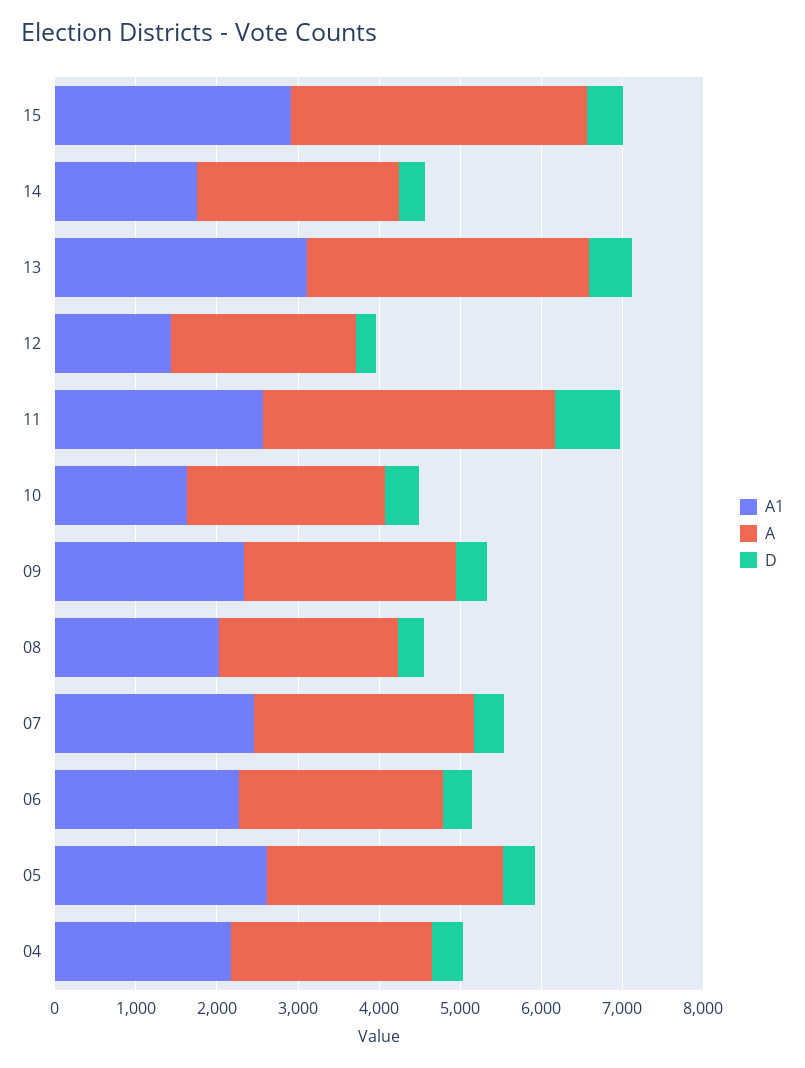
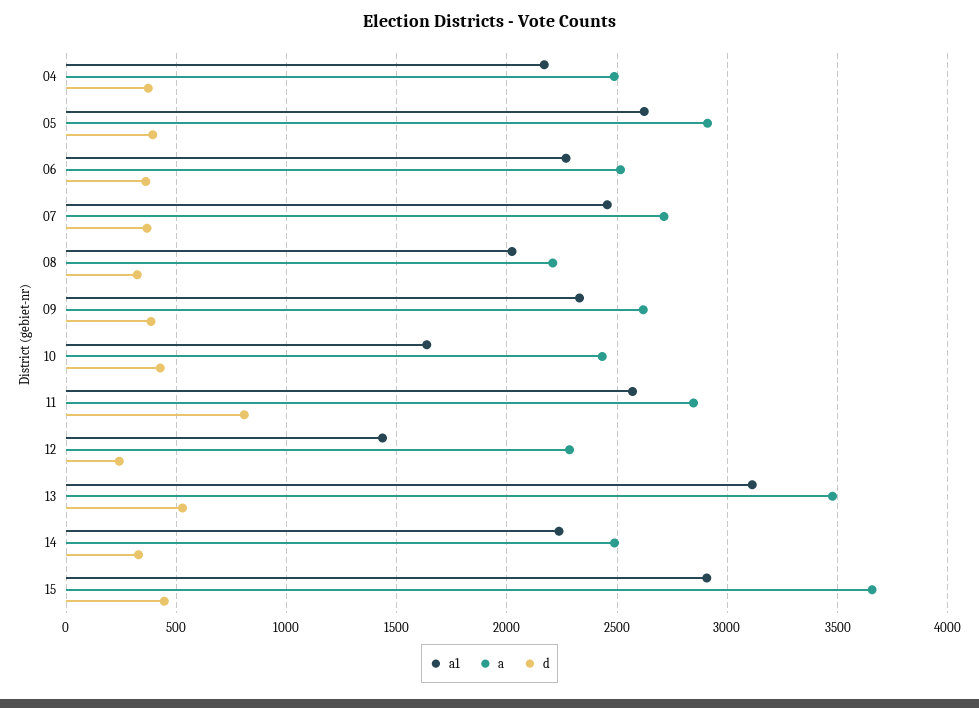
A1, 14: 1800 -> 2250
A, 11: 3600 -> 2850

